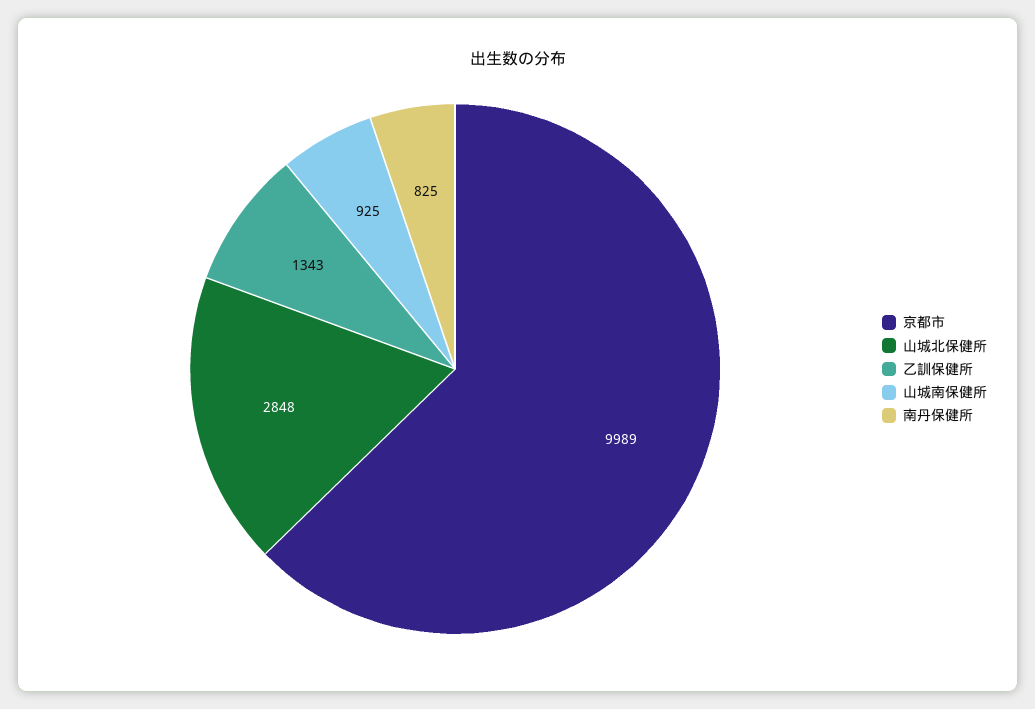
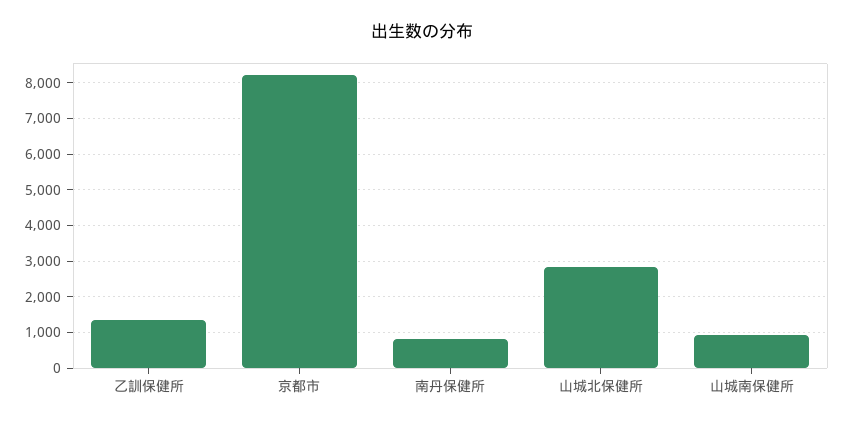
京都市: 9989 -> 8200

